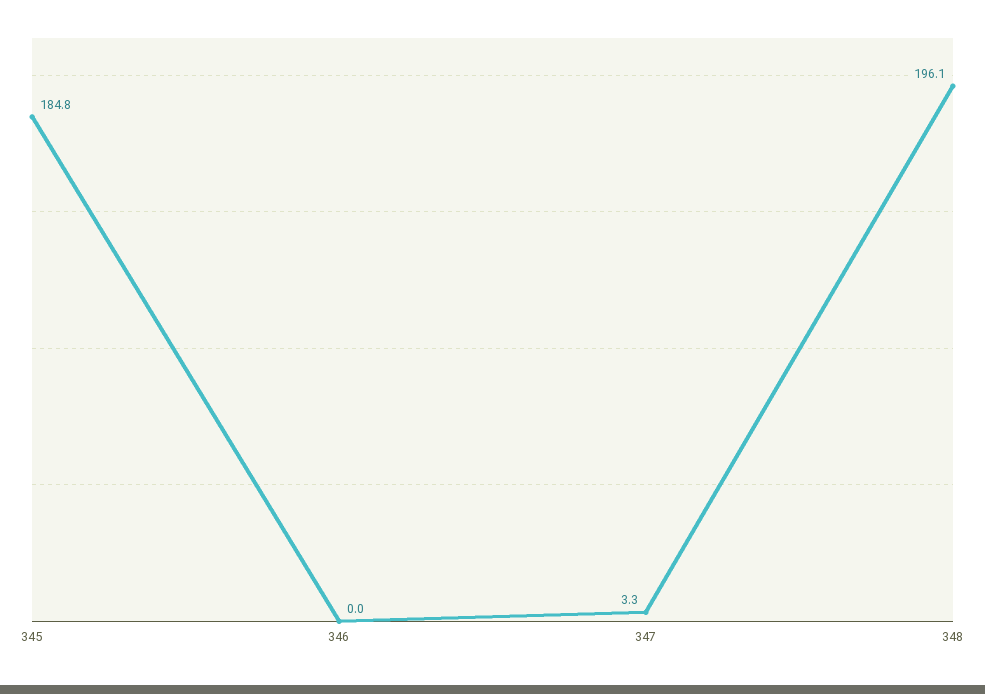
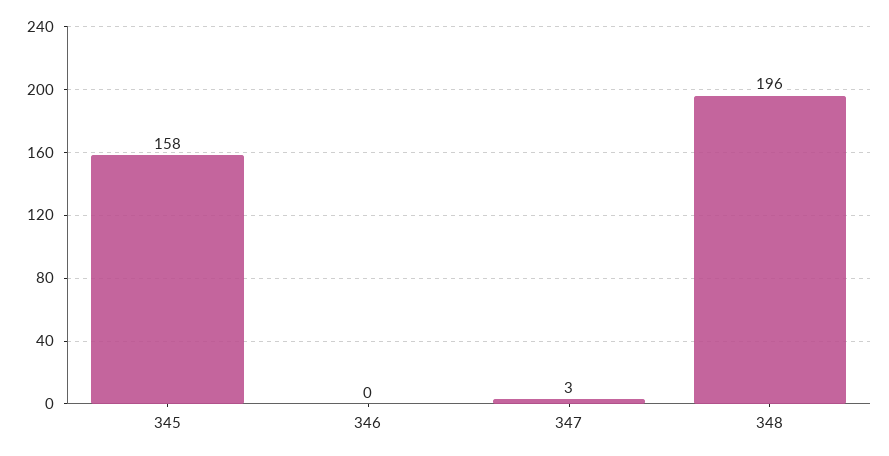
345: 184.8 -> 158

